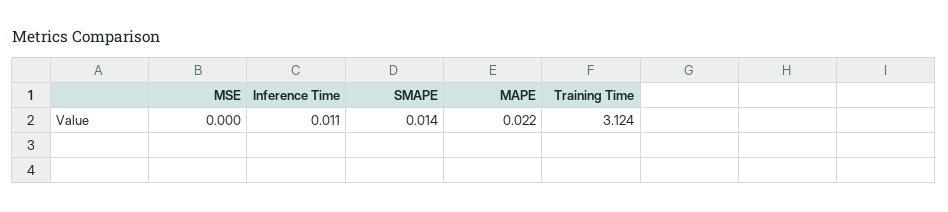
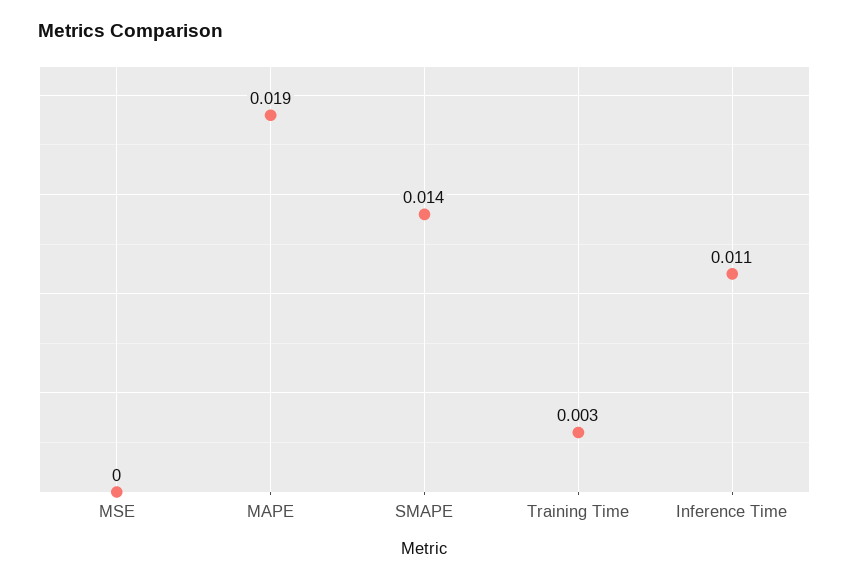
MAPE: 0.022 -> 0.019
Training Time: 3.124 -> 0.003

